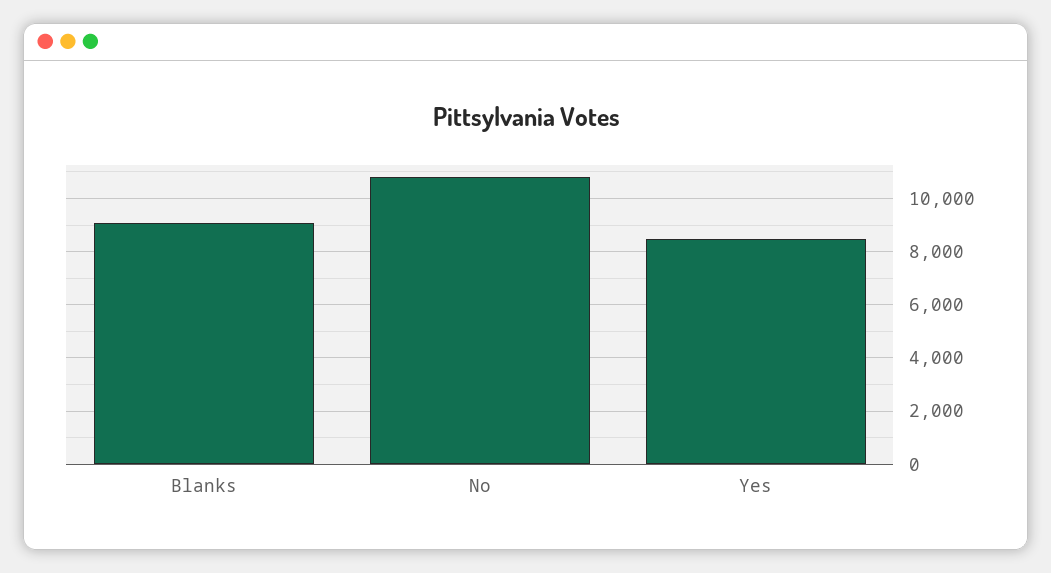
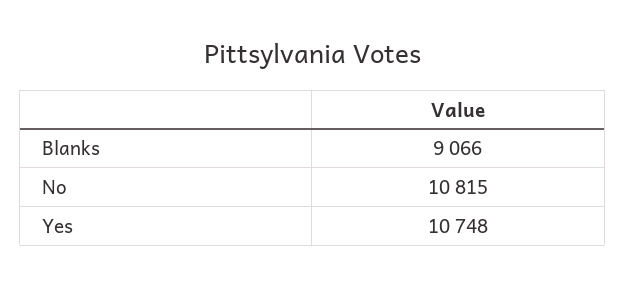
Yes: 8500 -> 10748

